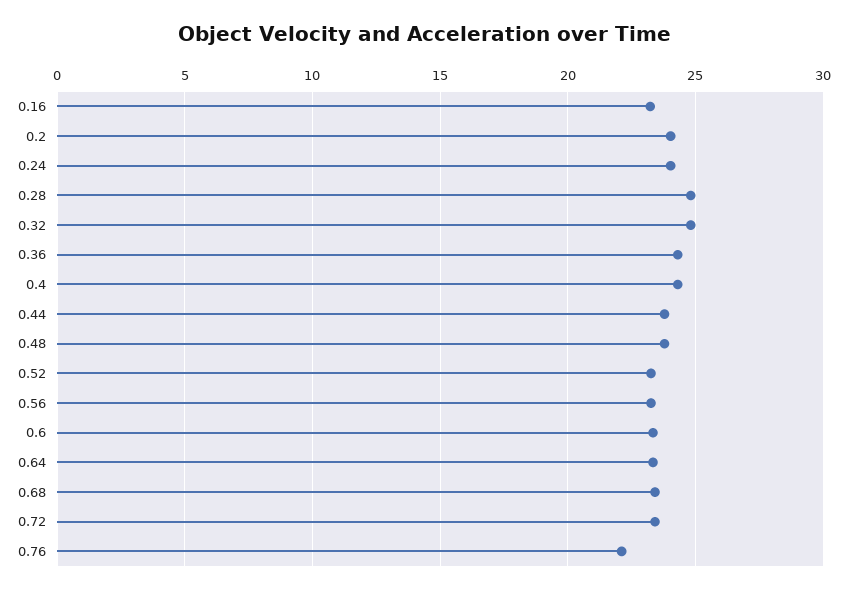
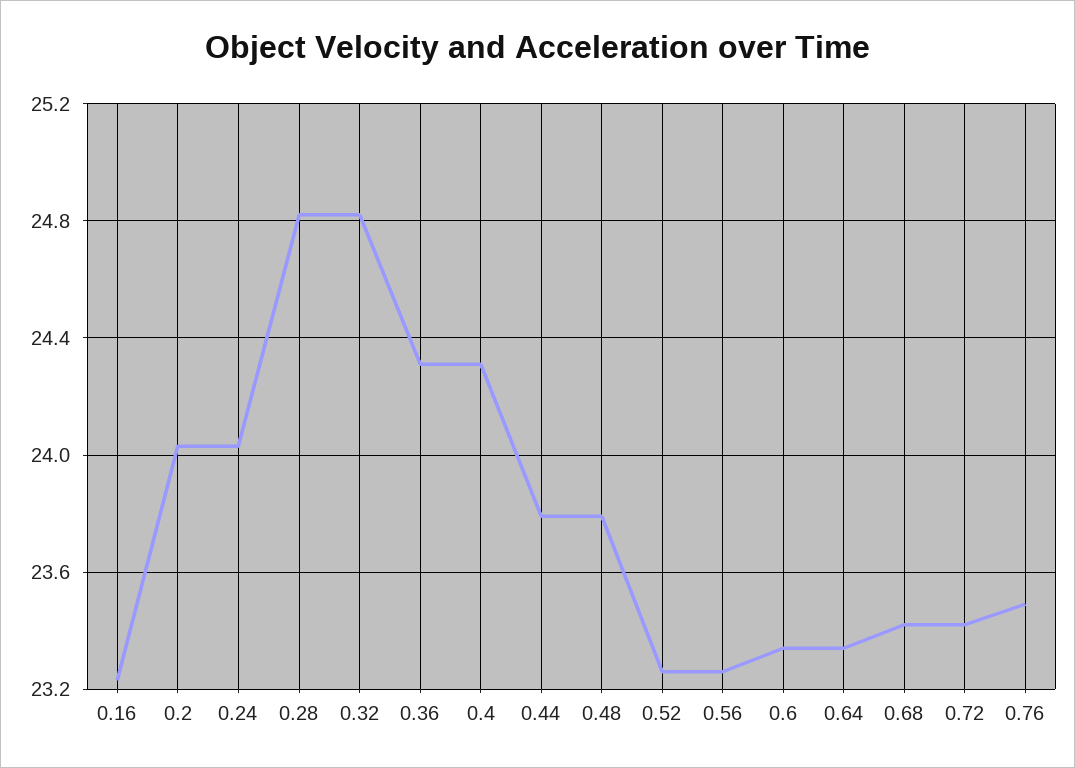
0.76: 22 -> 23.5

